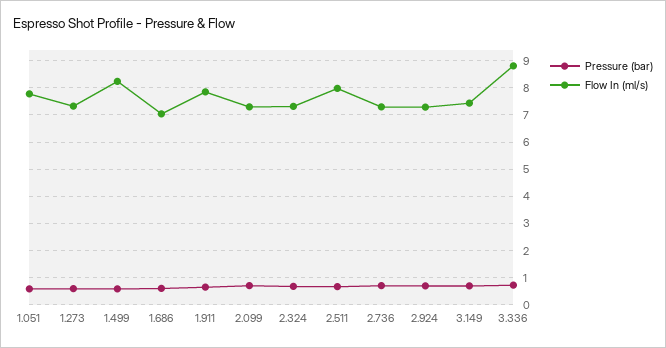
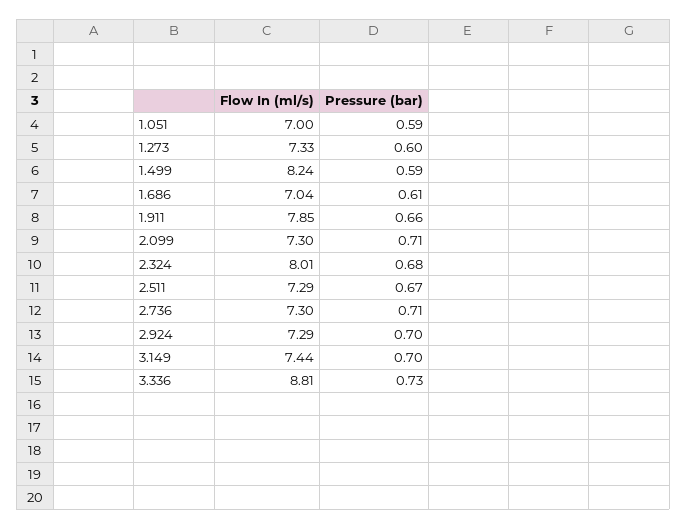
Flow In (ml/s), 1.051: 7.75 -> 7
Flow In (ml/s), 2.324: 7.25 -> 8.01
Flow In (ml/s), 2.511: 8 -> 7.29

